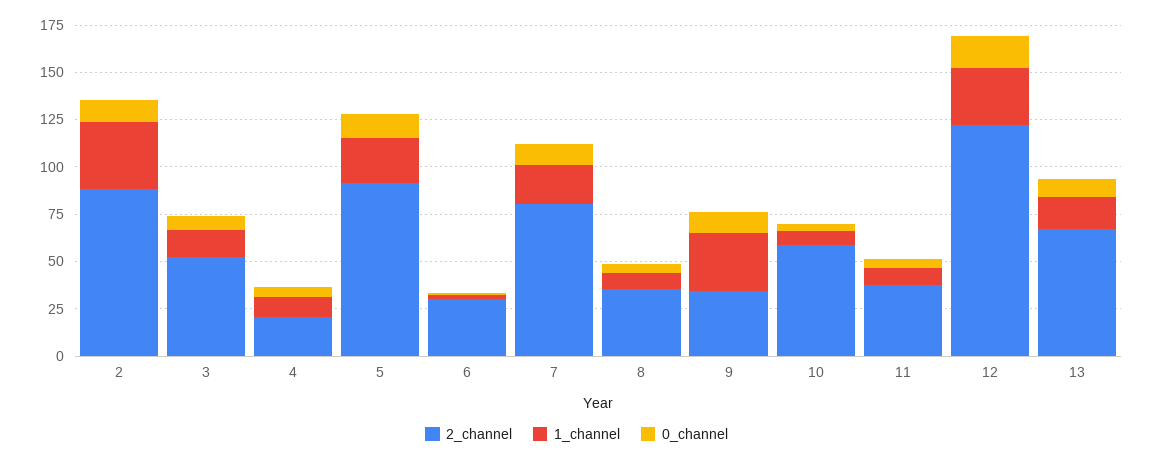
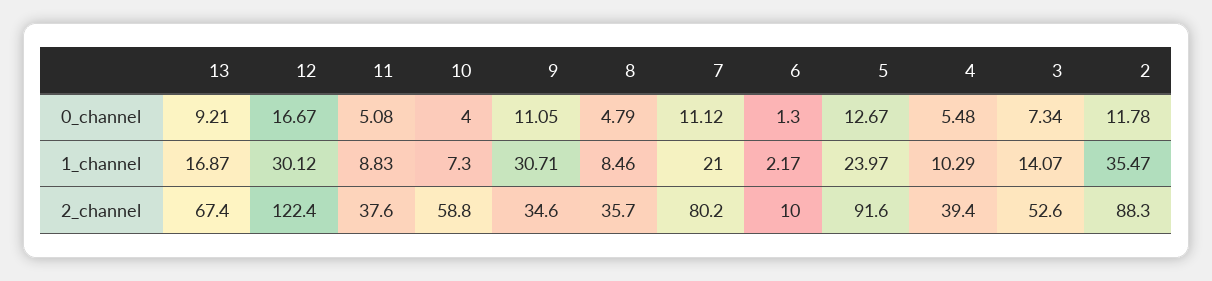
2_channel, 4: 20 -> 39.4
2_channel, 6: 30 -> 10

